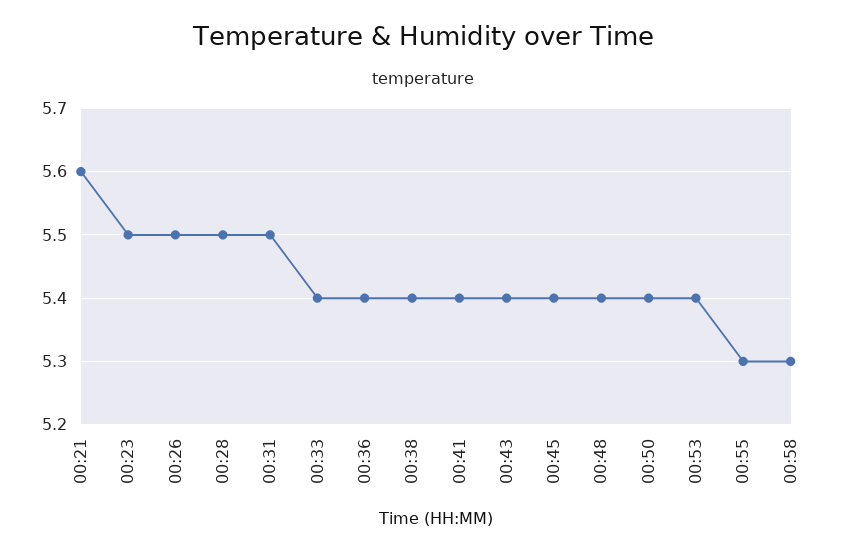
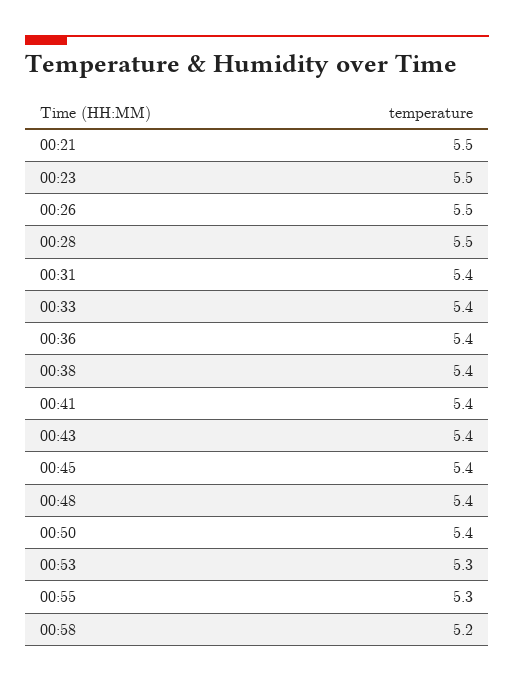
00:21: 5.6 -> 5.5
00:31: 5.5 -> 5.4
00:53: 5.4 -> 5.3
00:58: 5.3 -> 5.2

